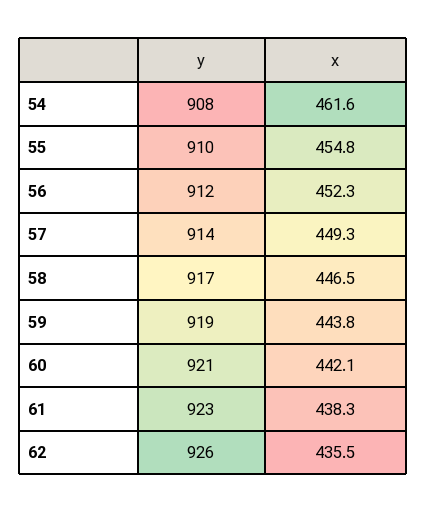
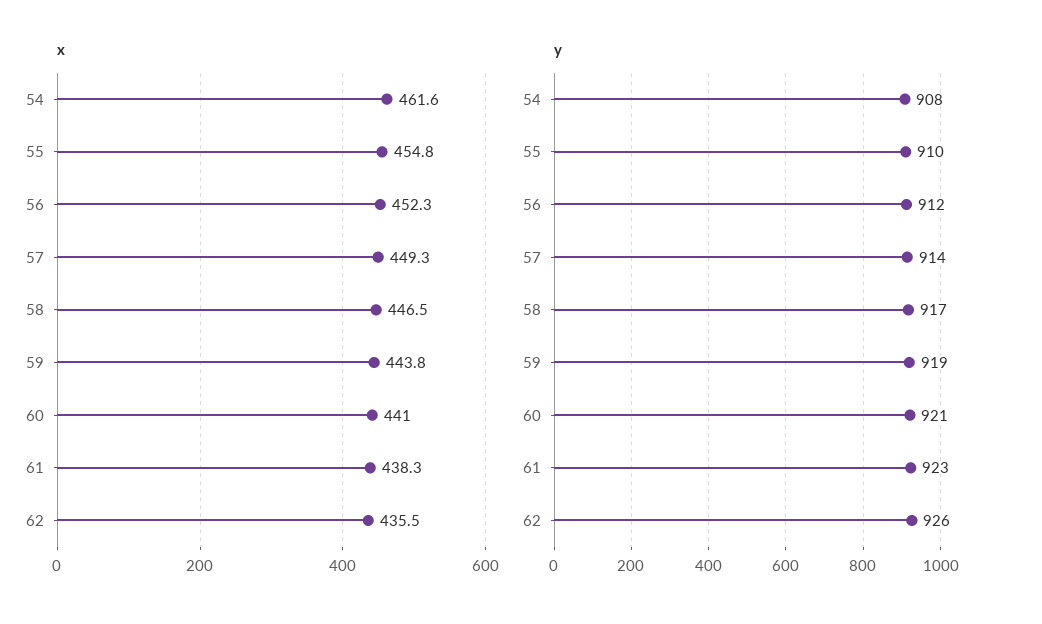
x, 60: 442.1 -> 441

